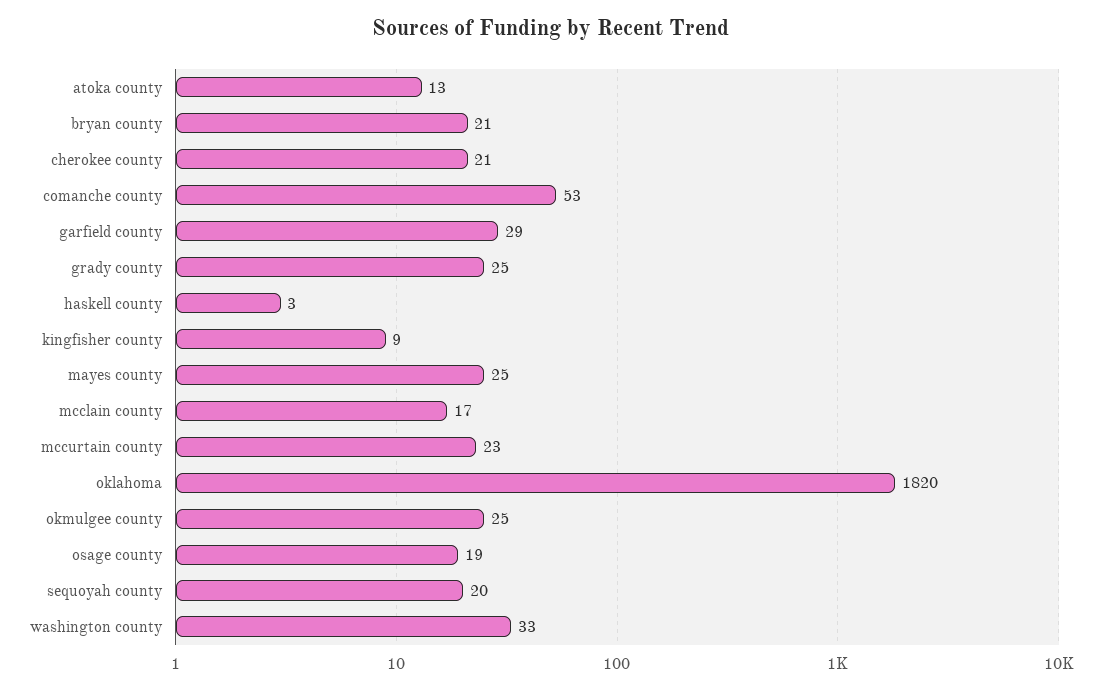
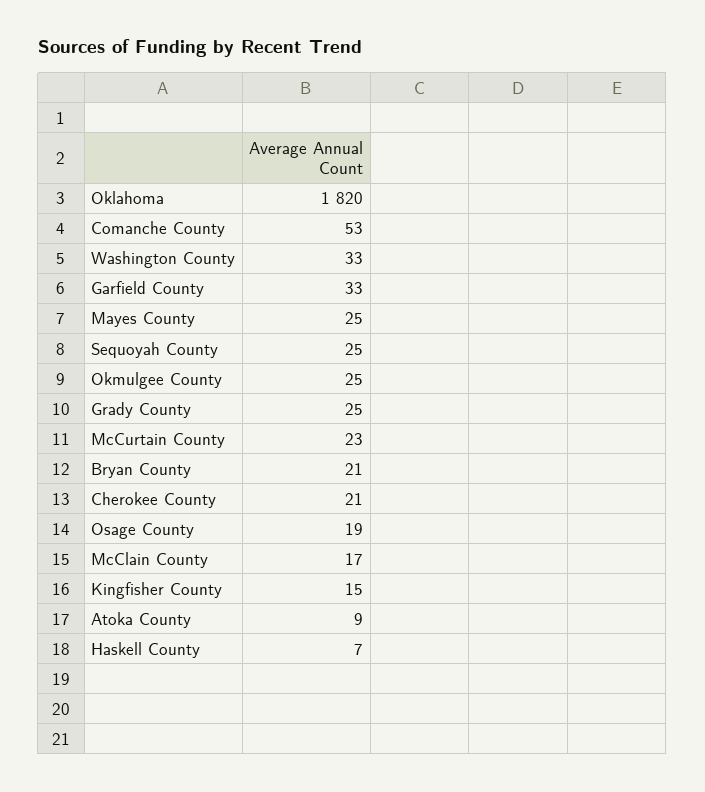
atoka county: 13 -> 9
garfield county: 29 -> 33
haskell county: 3 -> 7
kingfisher county: 9 -> 15
sequoyah county: 20 -> 25

